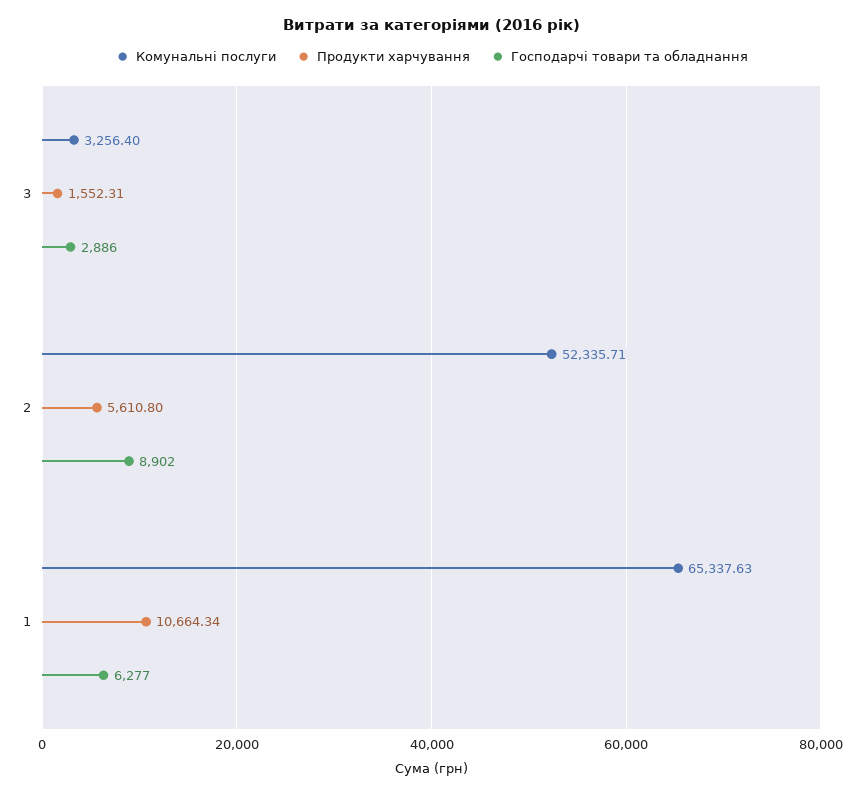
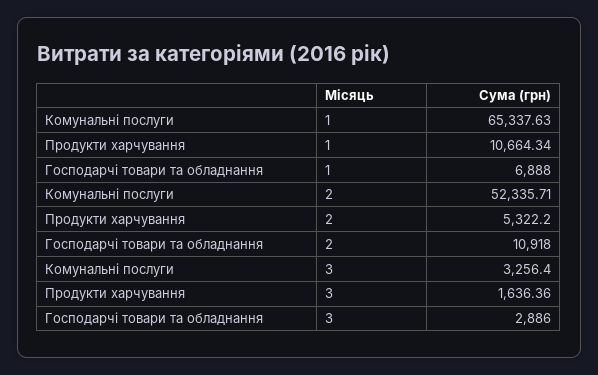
Продукти харчування, 3: 1552.31 -> 1636.36
Продукти харчування, 2: 5610.8 -> 5322.2
Господарчі товари та обладнання, 2: 8902 -> 10918
Господарчі товари та обладнання, 1: 6277 -> 6888

